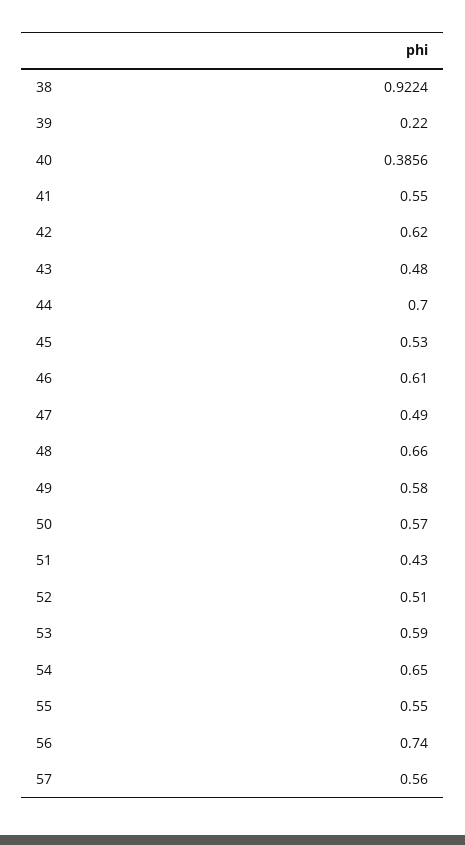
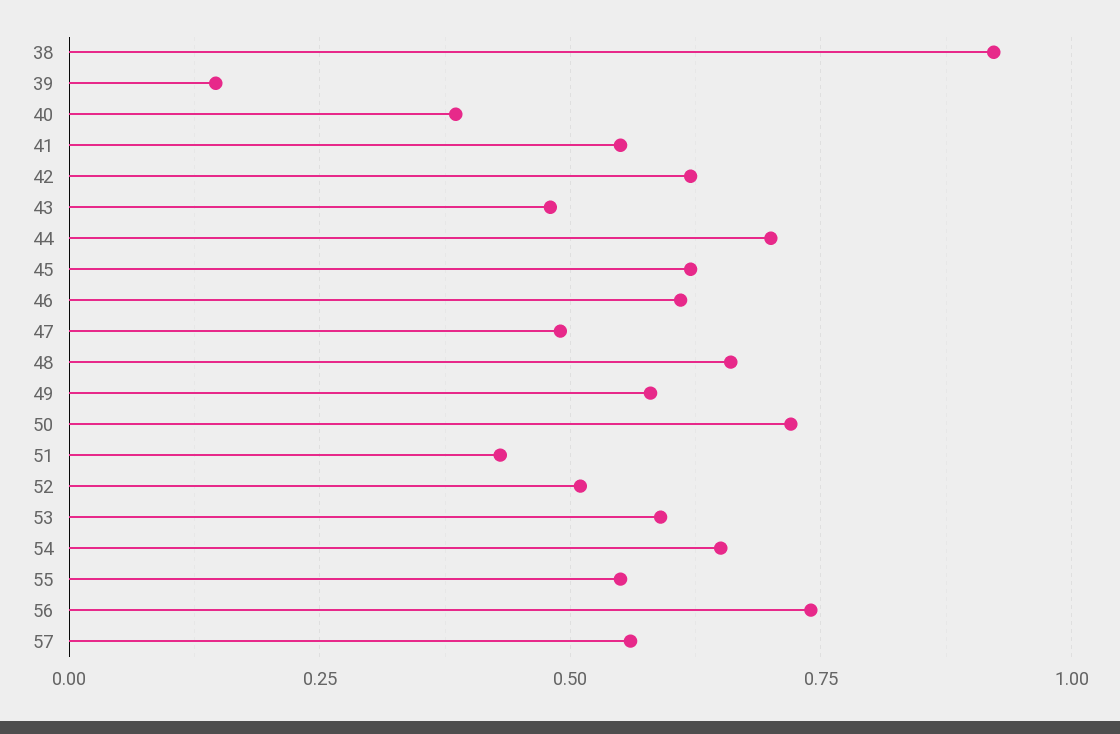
39: 0.22 -> 0.15
45: 0.53 -> 0.625
50: 0.57 -> 0.725

